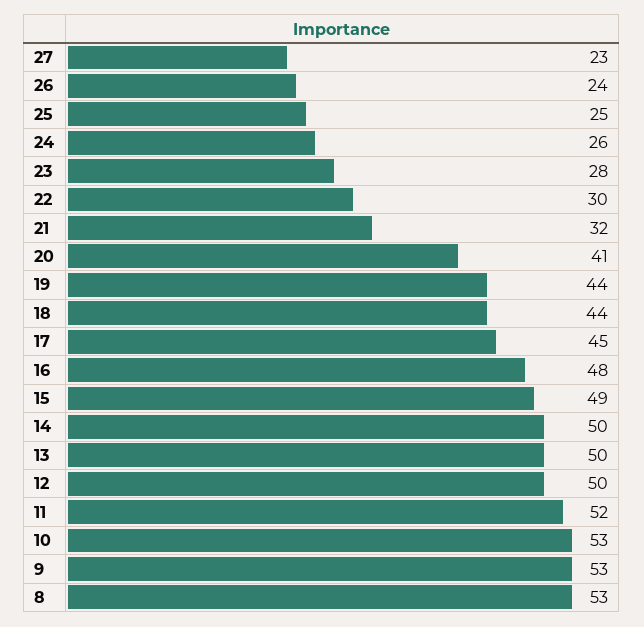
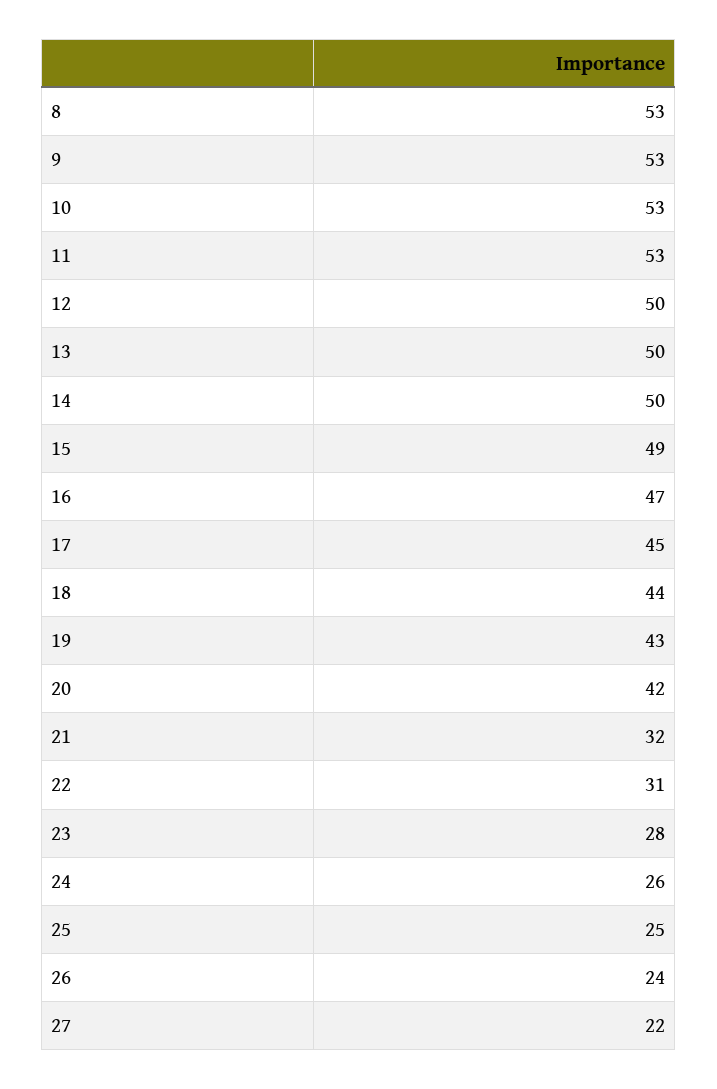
27: 23 -> 22
22: 30 -> 31
20: 41 -> 42
19: 44 -> 43
16: 48 -> 47
11: 52 -> 53

